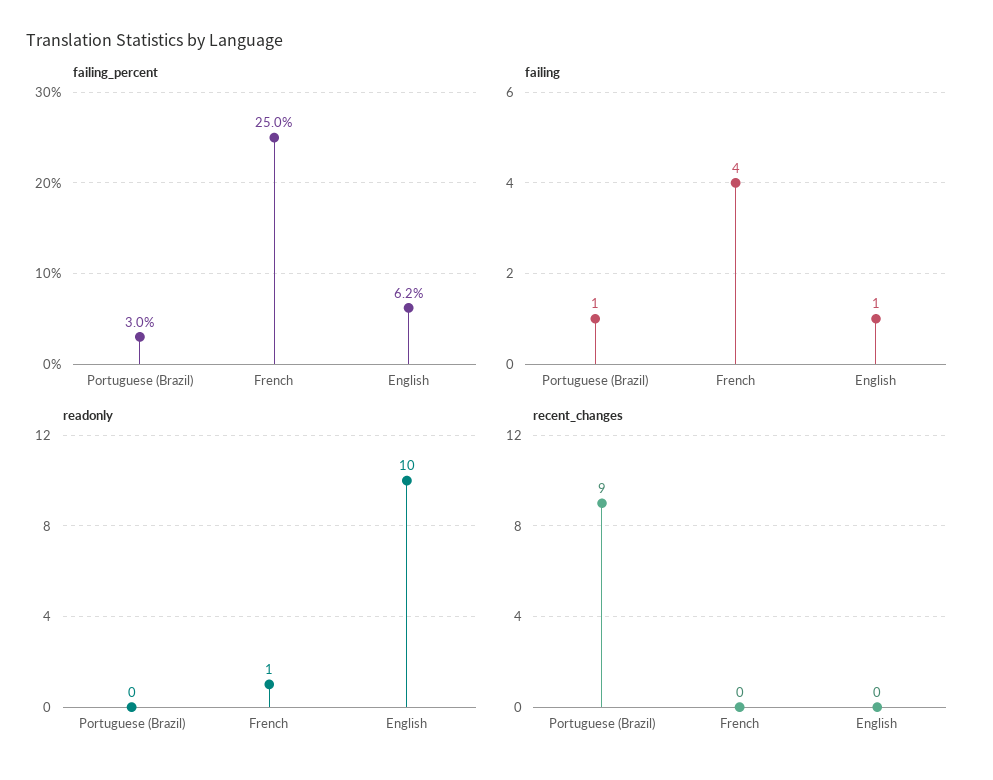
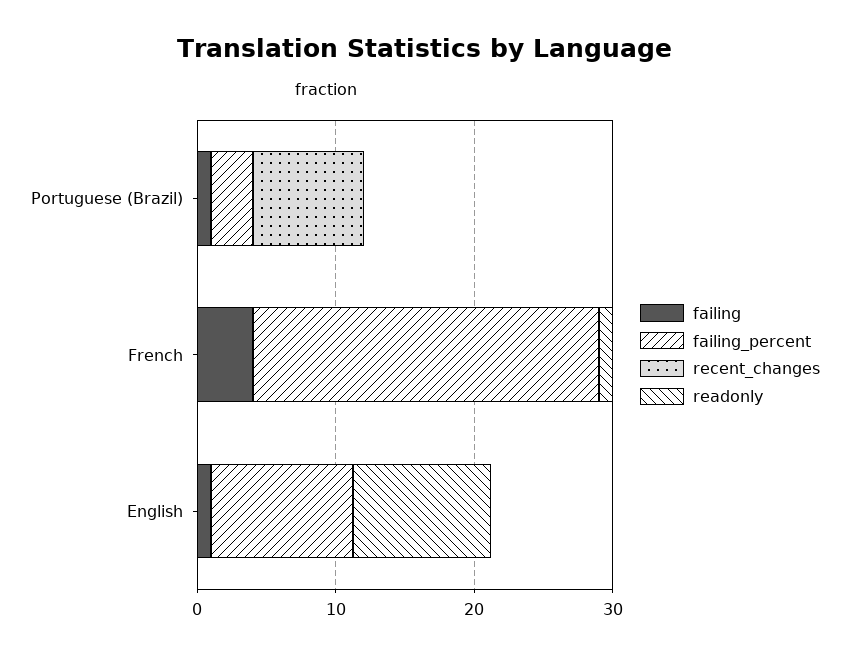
failing_percent, English: 6.2 -> 10
recent_changes, Portuguese (Brazil): 9 -> 8

